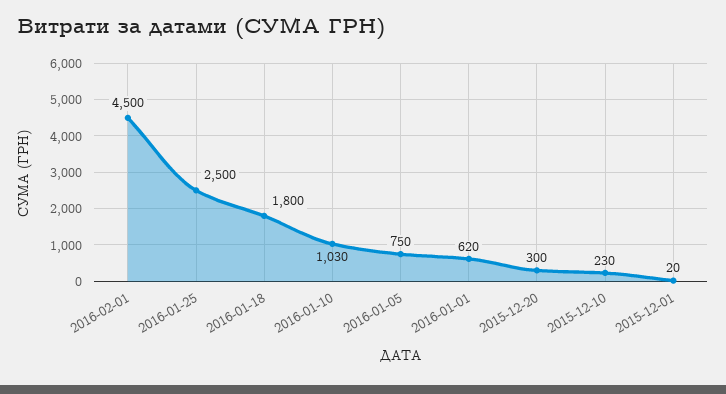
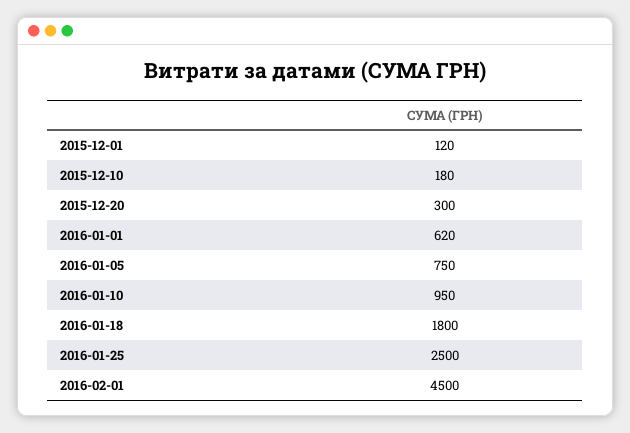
2016-01-10: 1030 -> 950
2015-12-10: 230 -> 180
2015-12-01: 20 -> 120

